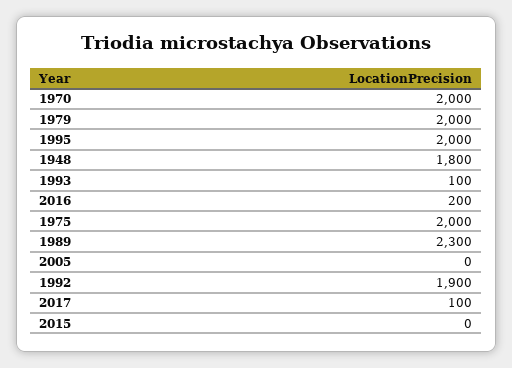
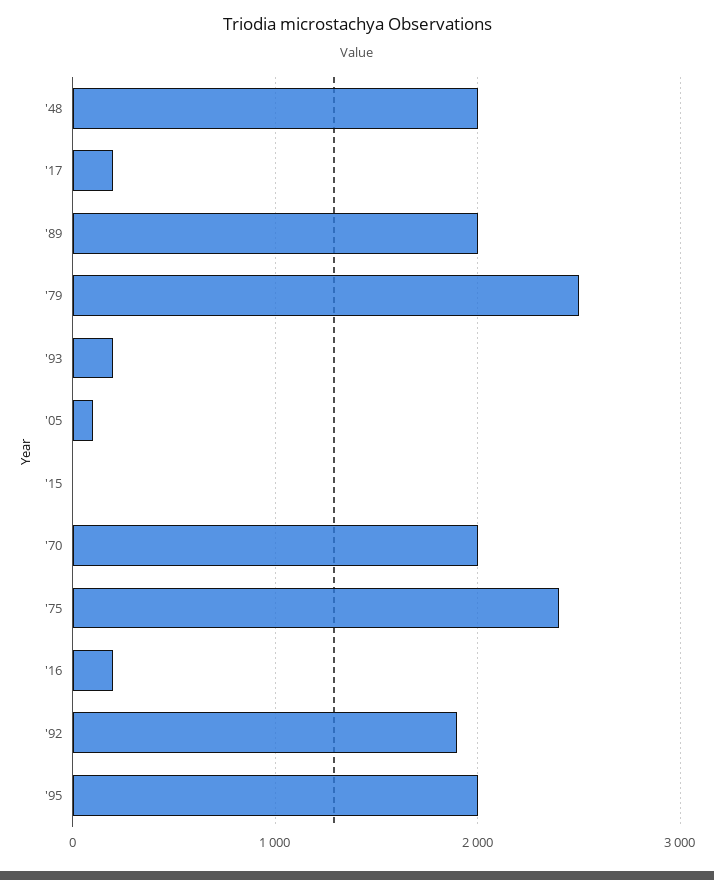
1979: 2000 -> 2500
1948: 1800 -> 2000
1993: 100 -> 200
1975: 2000 -> 2400
1989: 2300 -> 2000
2005: 0 -> 100
2017: 100 -> 200

